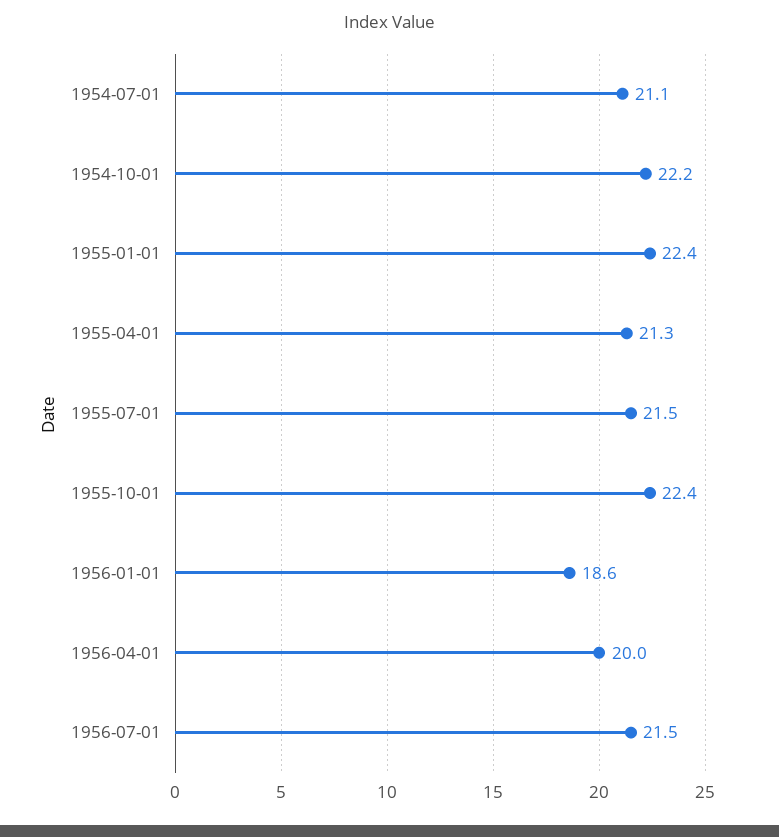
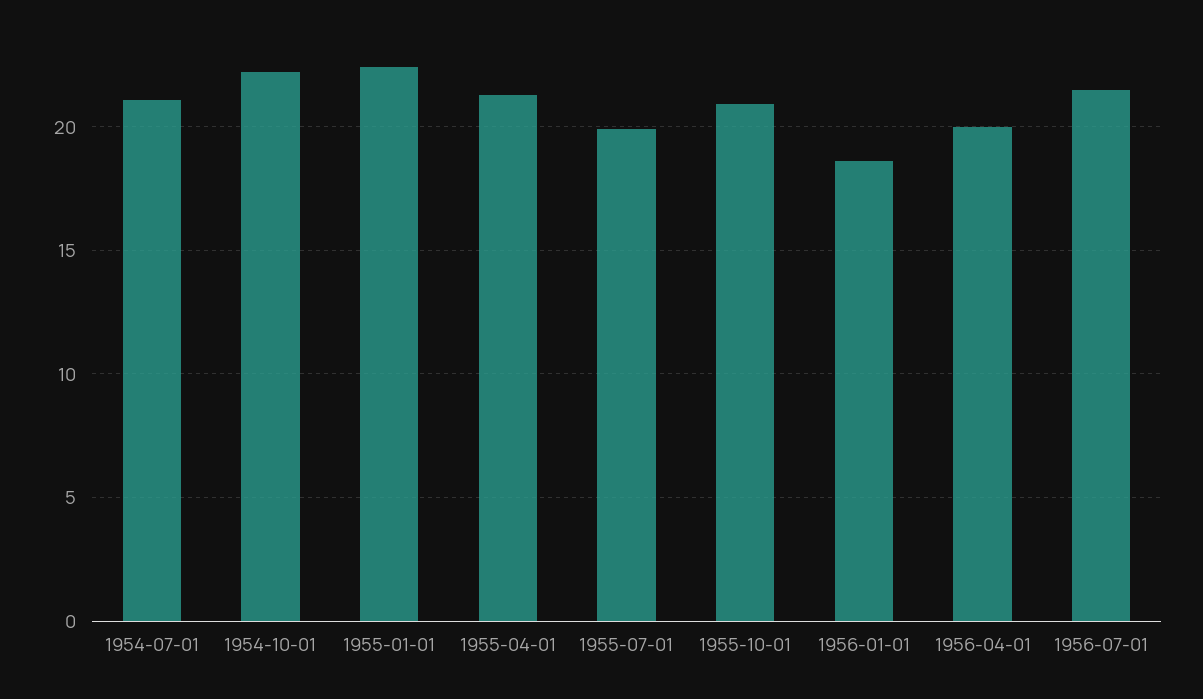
1955-07-01: 21.5 -> 20
1955-10-01: 22.4 -> 21

